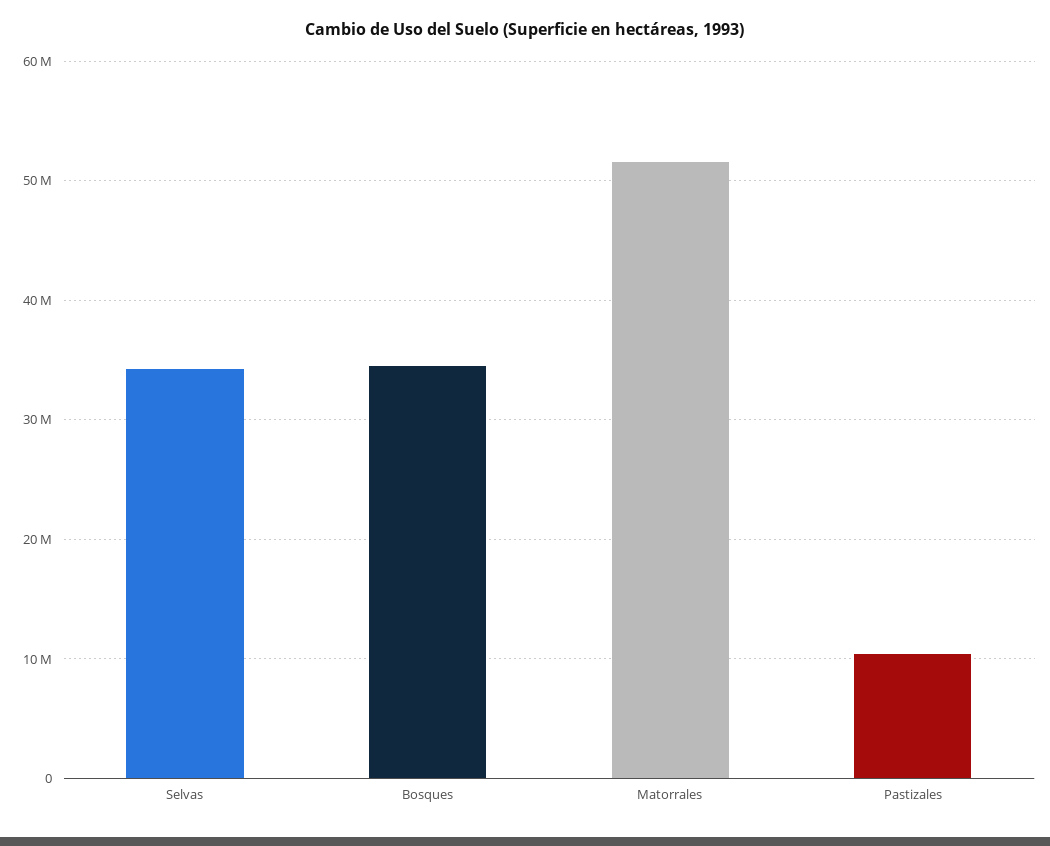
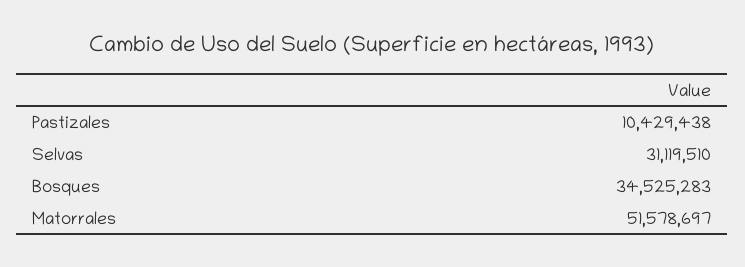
Selvas: 34000000 -> 31119510

